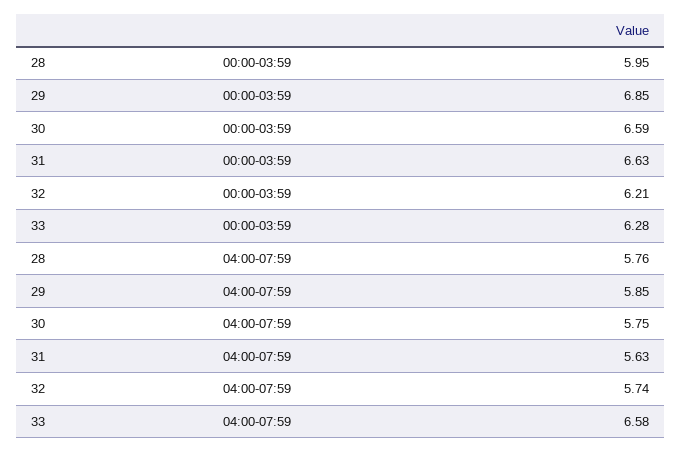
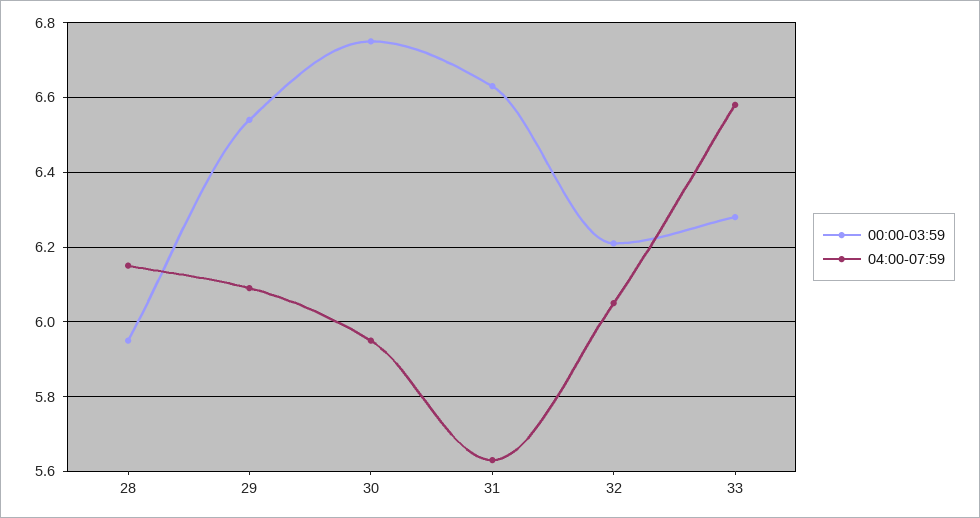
00:00-03:59, 29: 6.85 -> 6.55
00:00-03:59, 30: 6.59 -> 6.75
04:00-07:59, 28: 5.76 -> 6.15
04:00-07:59, 29: 5.85 -> 6.1
04:00-07:59, 30: 5.75 -> 5.95
04:00-07:59, 32: 5.74 -> 6.05

